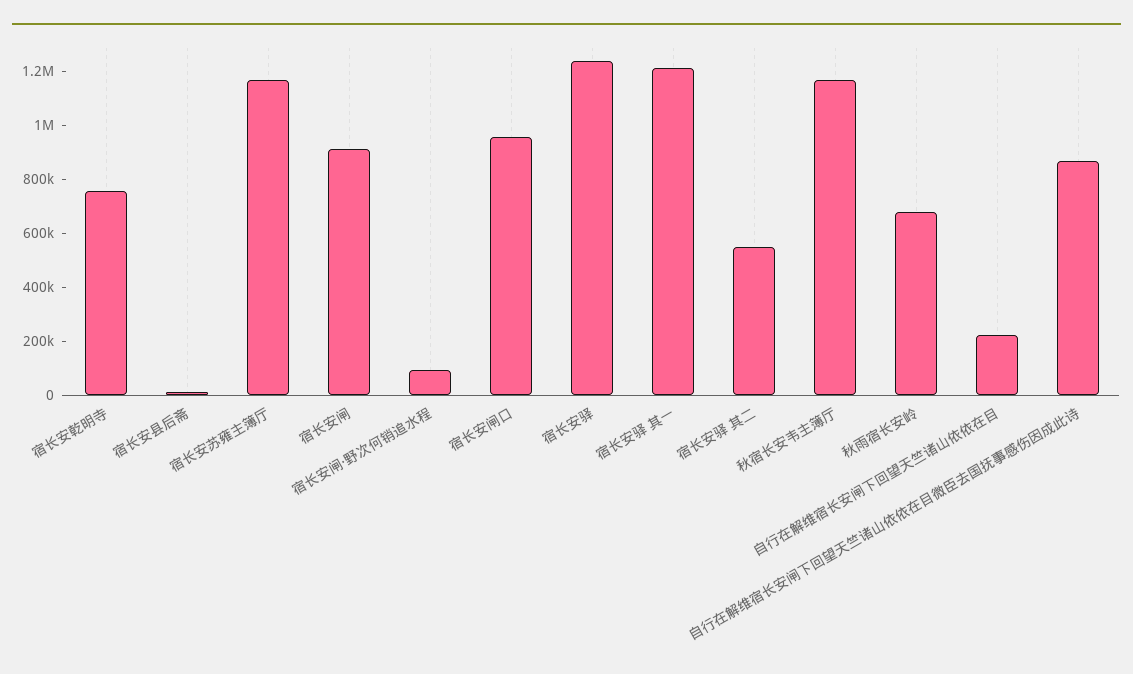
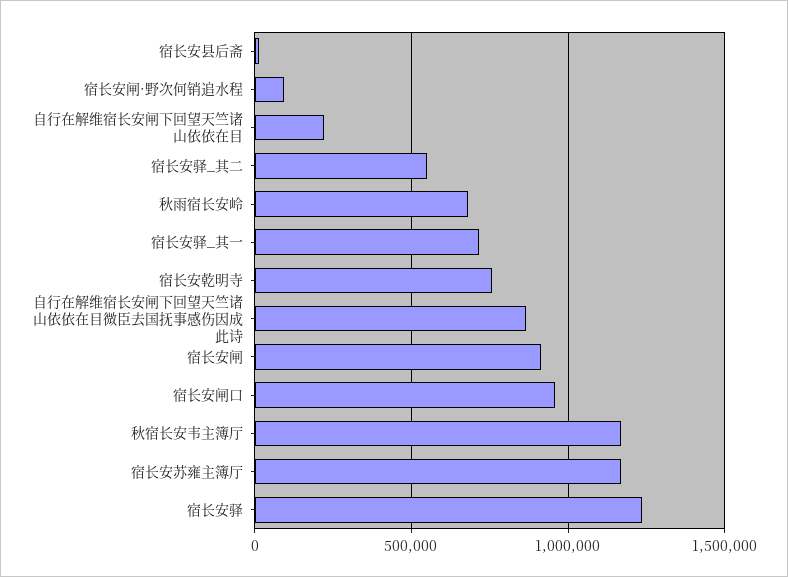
宿长安驿 其一: 1200000 -> 700000

